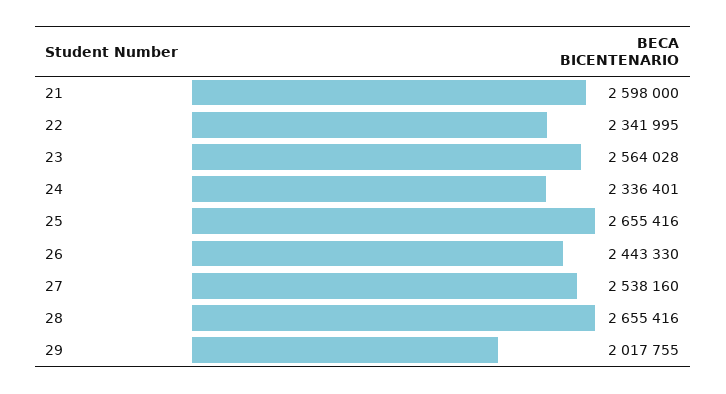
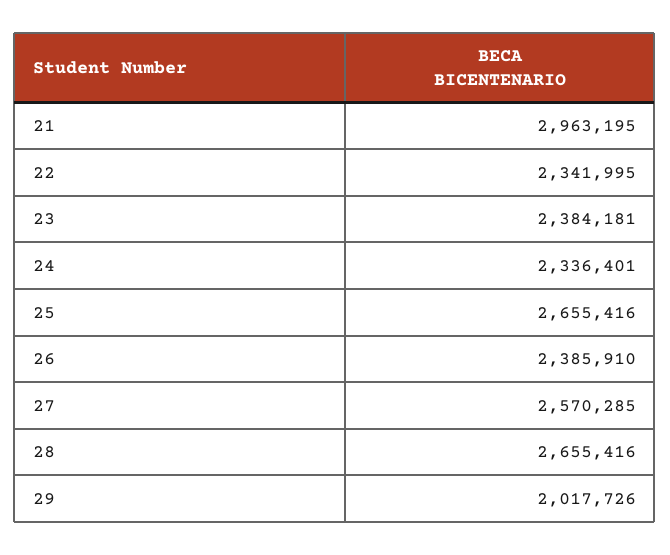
21: 2598000 -> 2963195
23: 2564028 -> 2384181
26: 2443330 -> 2385910
27: 2538160 -> 2570285
29: 2017755 -> 2017726

